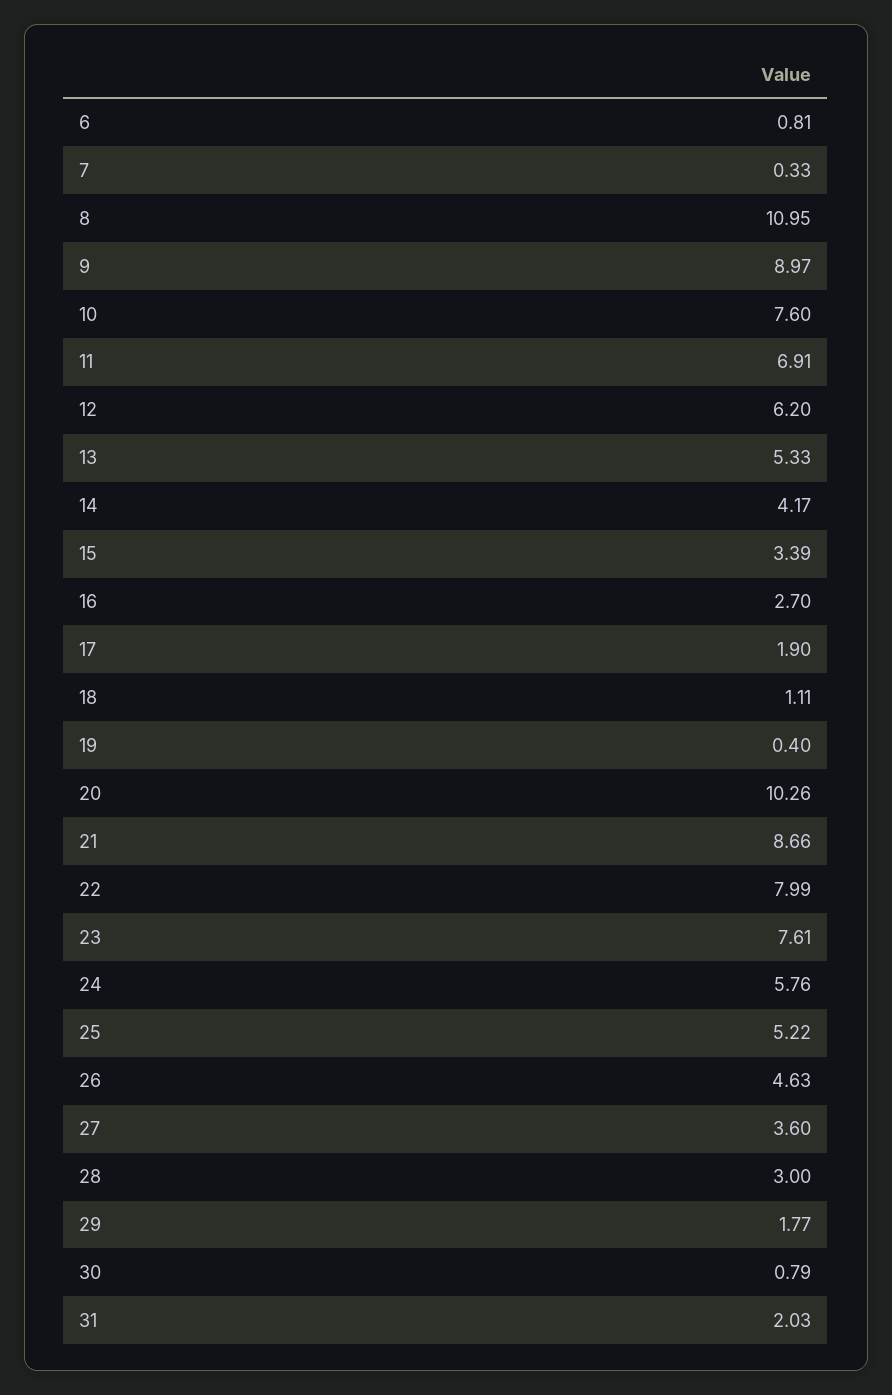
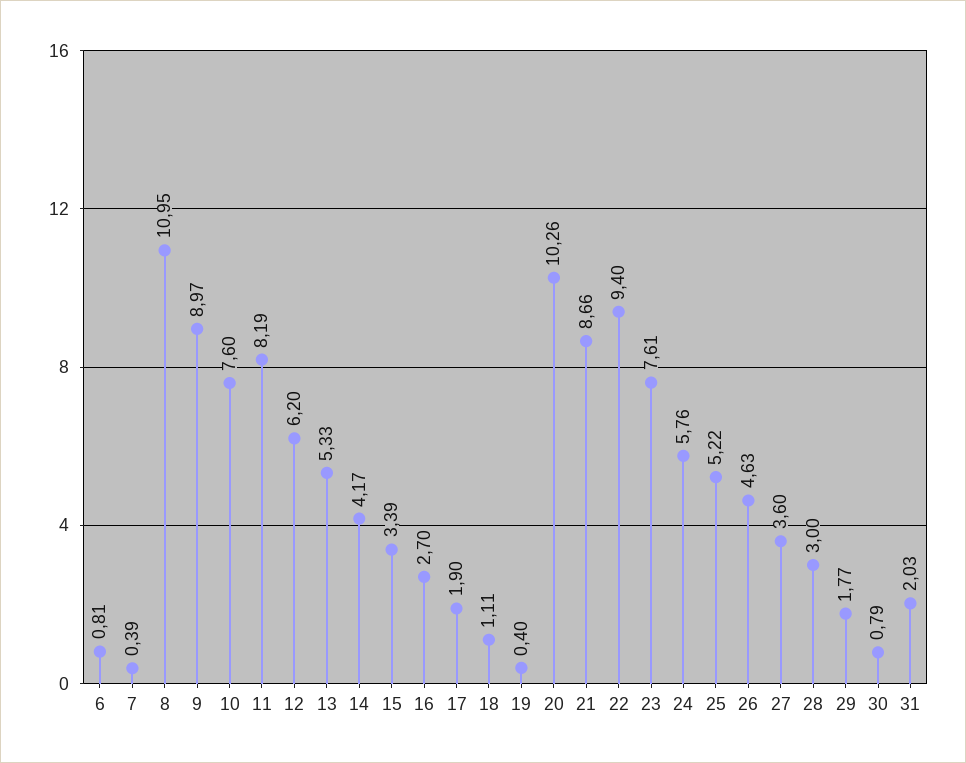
7: 0.33 -> 0.39
11: 6.91 -> 8.19
22: 7.99 -> 9.4

